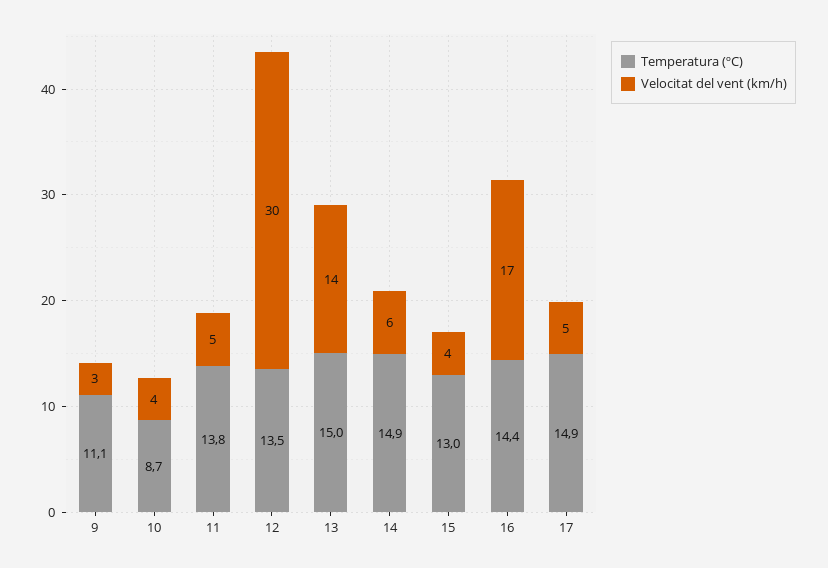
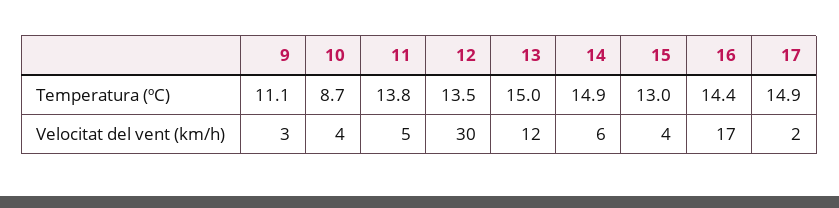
Velocitat del vent (km/h), 13: 14 -> 12
Velocitat del vent (km/h), 17: 5 -> 2

